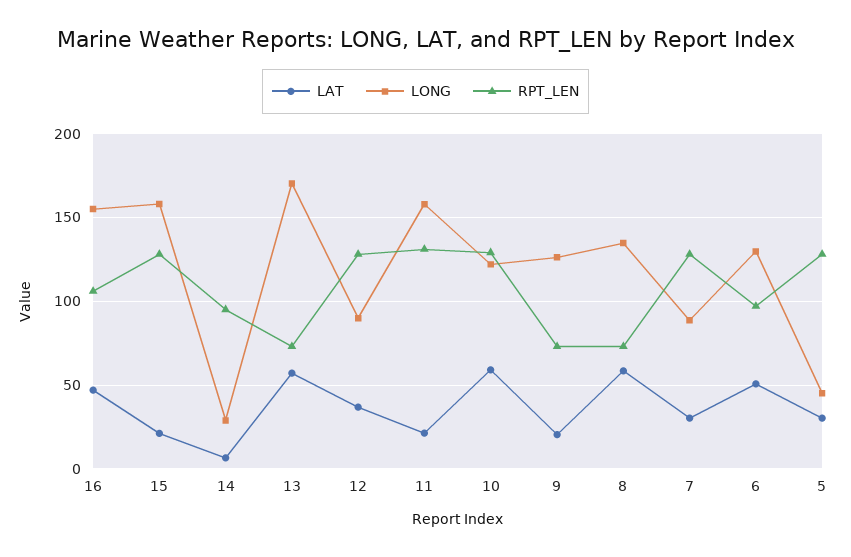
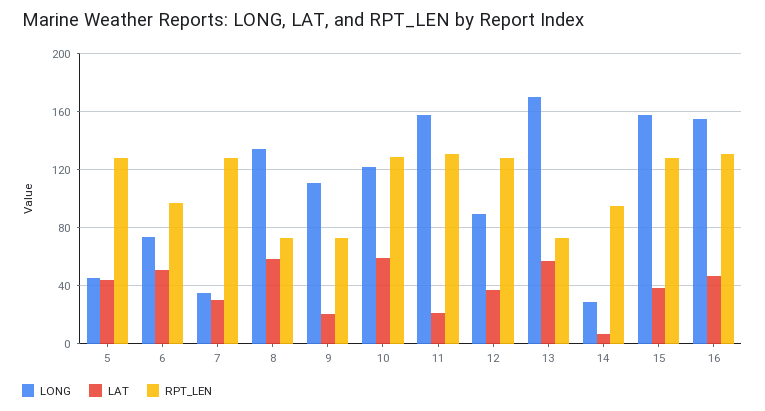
RPT_LEN, 16: 105 -> 130
LAT, 15: 20 -> 40
LONG, 9: 125 -> 110
LONG, 7: 90 -> 35
LONG, 6: 130 -> 75
LAT, 5: 30 -> 45

